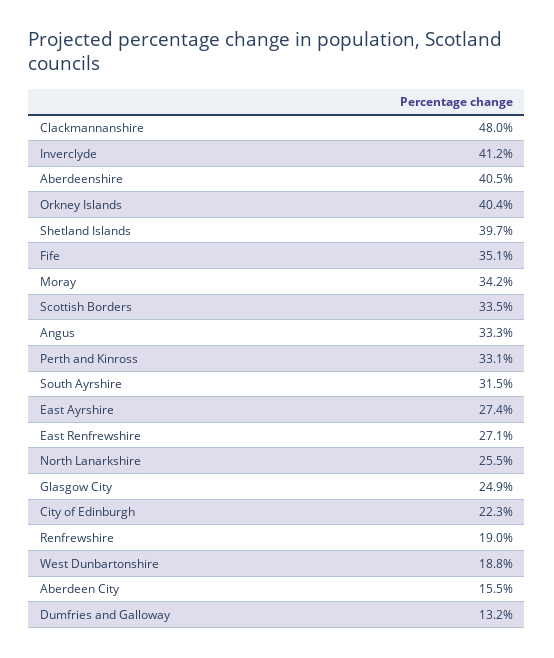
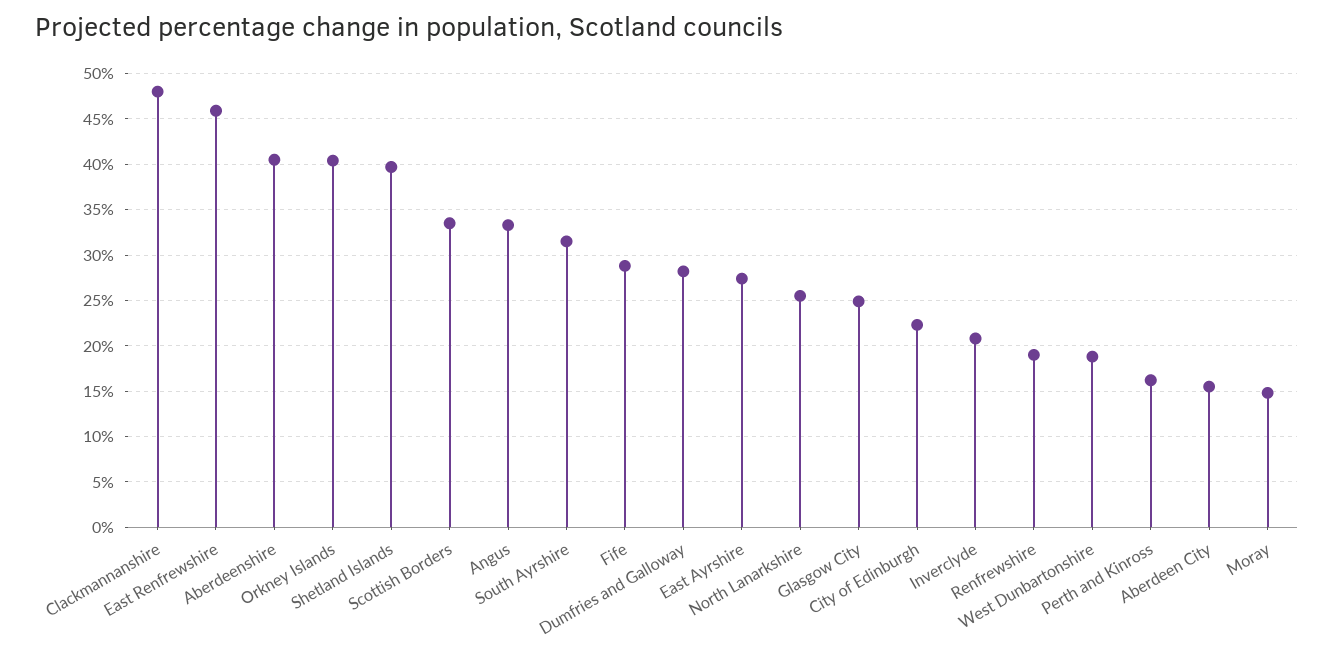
Inverclyde: 41.2 -> 21
Fife: 35.1 -> 29
Moray: 34.2 -> 15
Perth and Kinross: 33.1 -> 16
East Renfrewshire: 27.1 -> 46
Dumfries and Galloway: 13.2 -> 28

